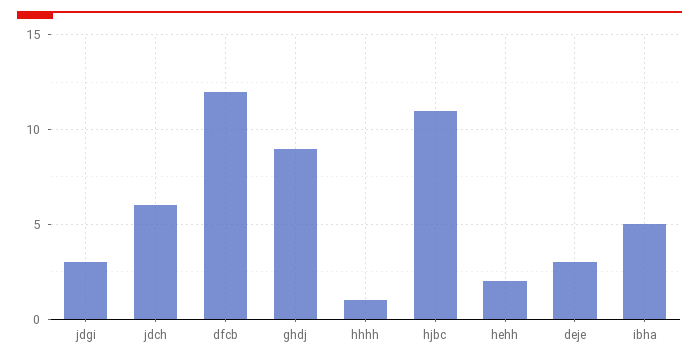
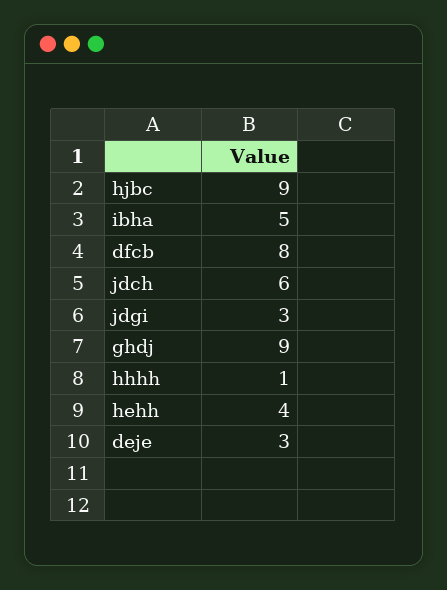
dfcb: 12 -> 8
hjbc: 11 -> 9
hehh: 2 -> 4

